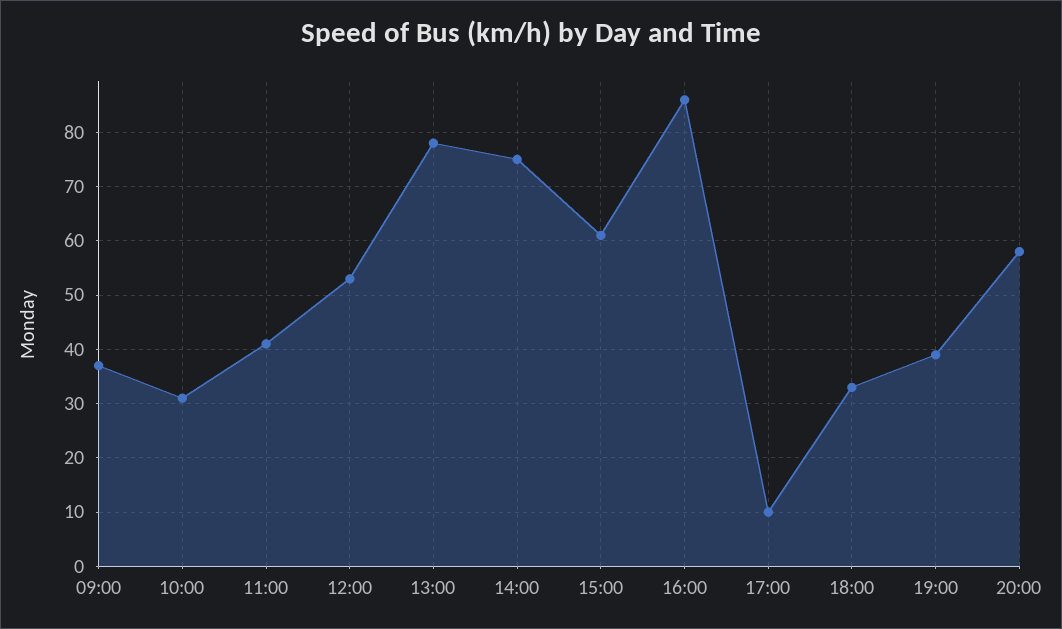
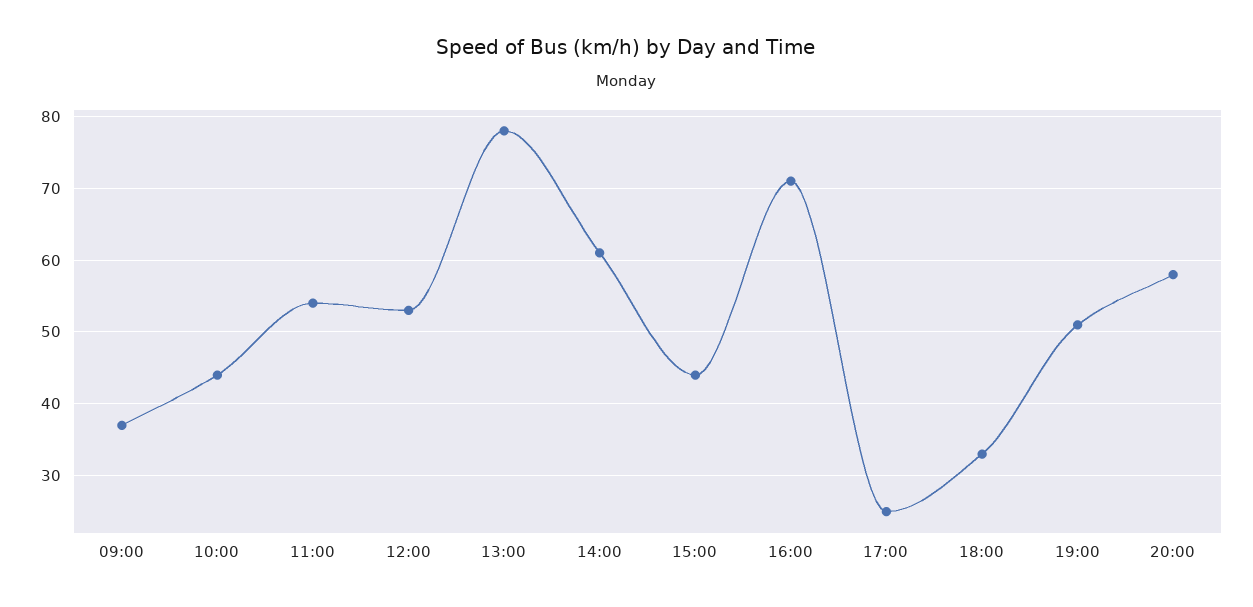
10:00: 30 -> 44
11:00: 40 -> 54
14:00: 75 -> 61
15:00: 60 -> 44
16:00: 85 -> 71
17:00: 10 -> 25
19:00: 40 -> 51

